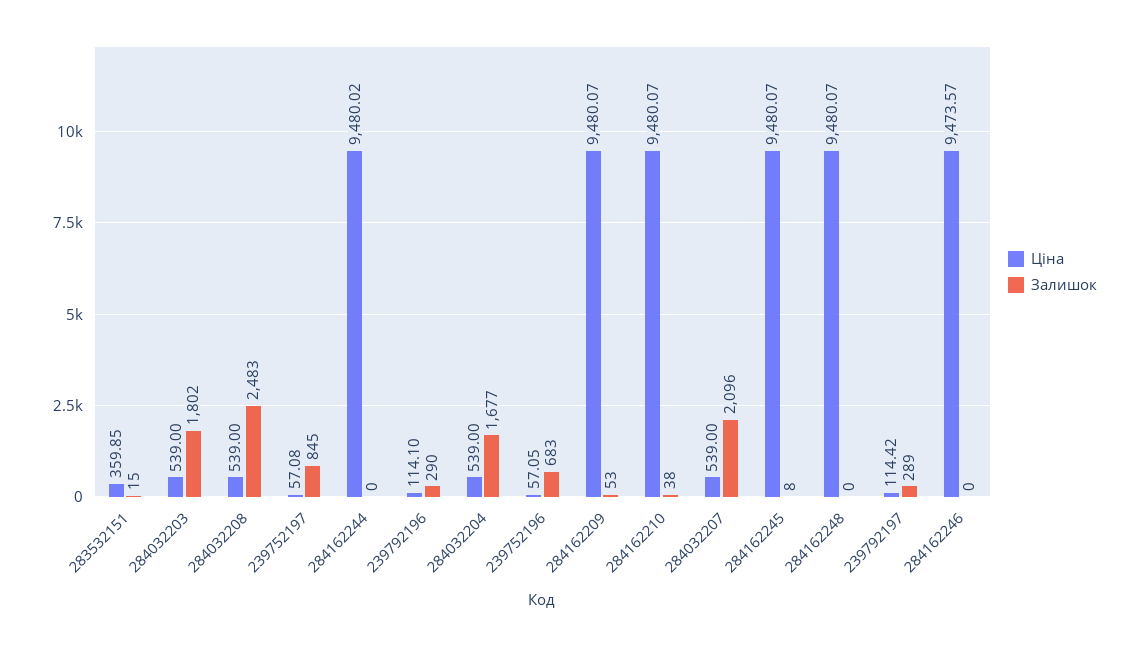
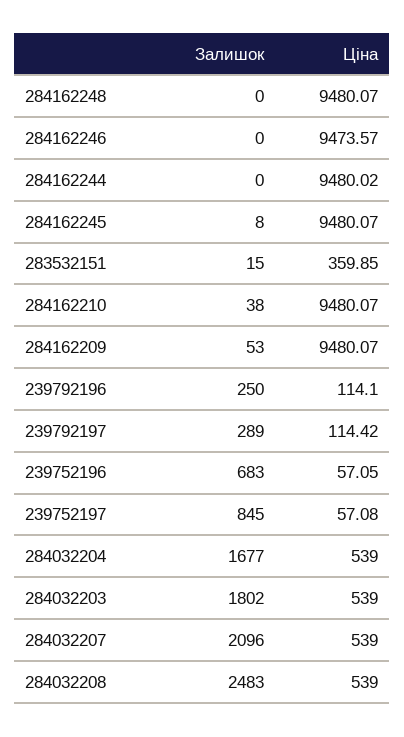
Залишок, 239792196: 290 -> 250

